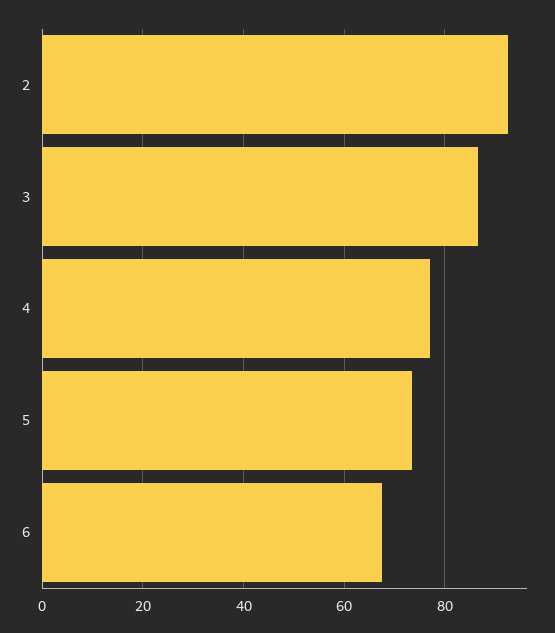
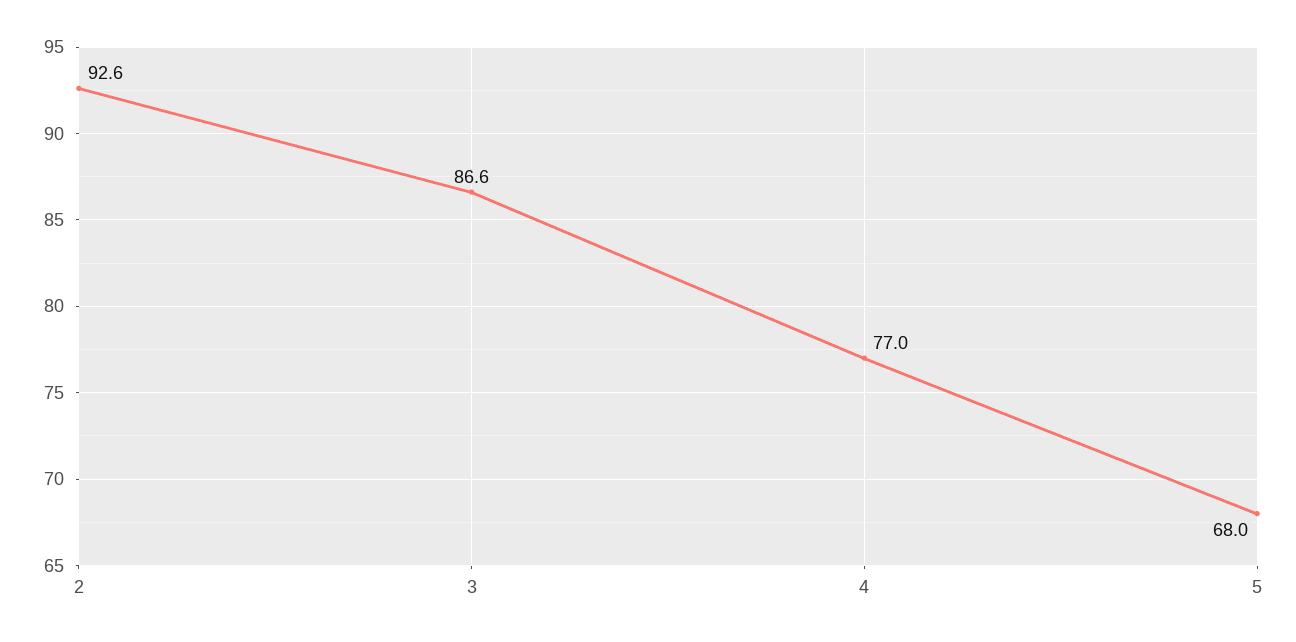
5: 74 -> 68
6: 68 -> none

